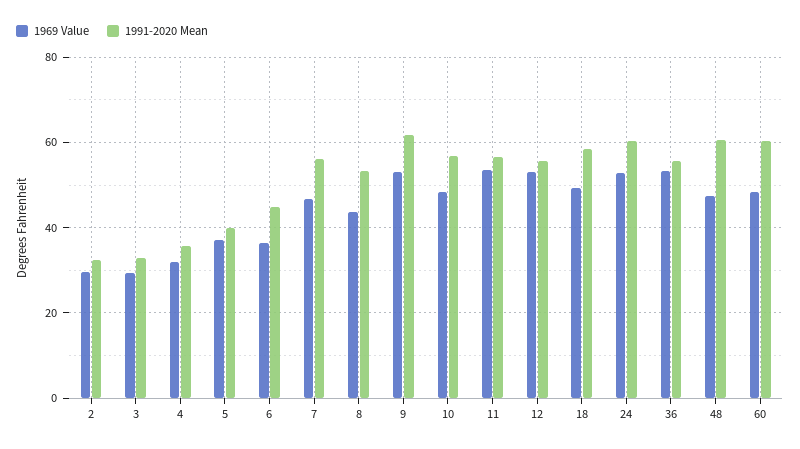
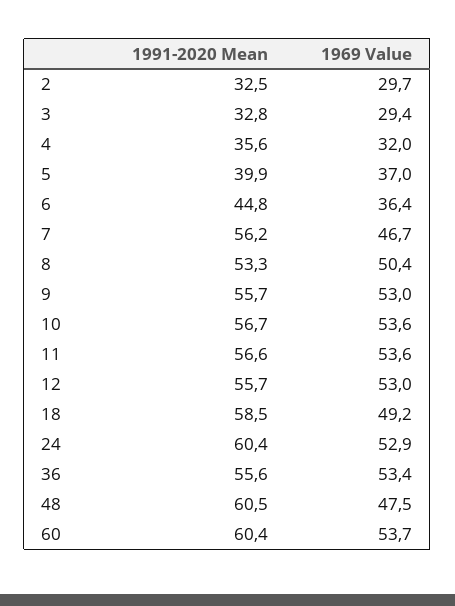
1969 Value, 8: 44 -> 50.4
1991-2020 Mean, 9: 62 -> 55.7
1969 Value, 10: 48 -> 53.6
1969 Value, 60: 48 -> 53.7

